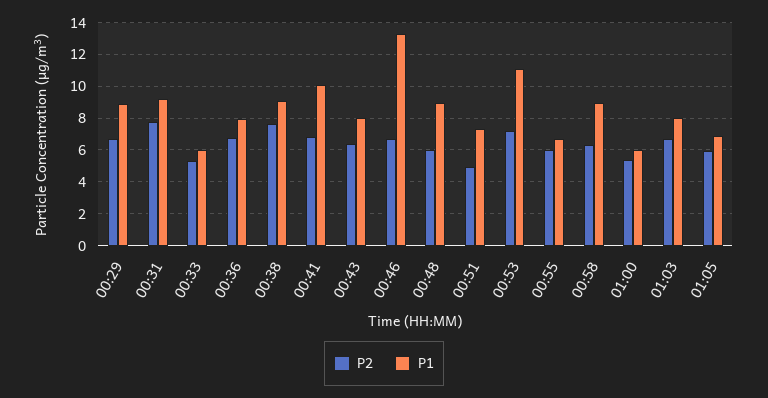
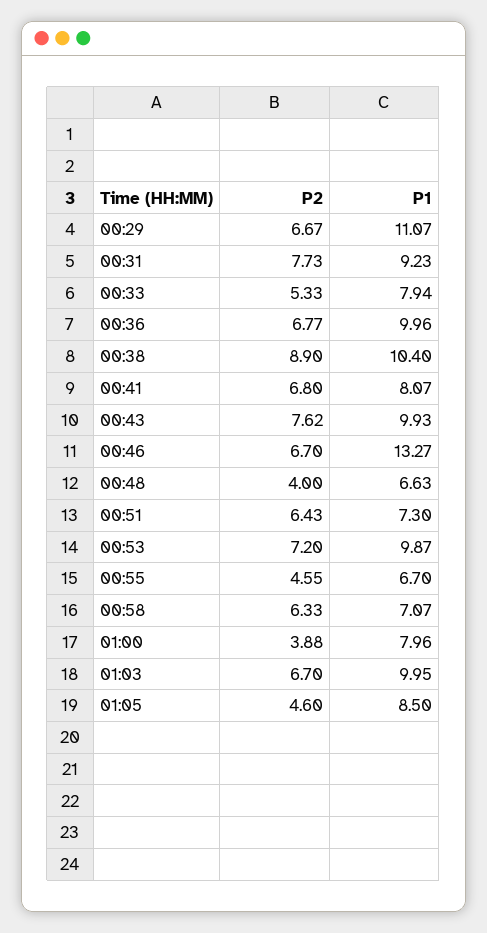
P1, 00:29: 9 -> 11.07
P1, 00:33: 6 -> 7.94
P1, 00:36: 8 -> 9.96
P2, 00:38: 7.5 -> 8.9
P1, 00:38: 9 -> 10.4
P1, 00:41: 10 -> 8.07
P2, 00:43: 6.5 -> 7.62
P1, 00:43: 8 -> 9.93
P2, 00:48: 6 -> 4
P1, 00:48: 9 -> 6.63
P2, 00:51: 5 -> 6.43
P1, 00:53: 11 -> 9.87
P2, 00:55: 6 -> 4.55
P1, 00:58: 9 -> 7.07
P2, 01:00: 5.5 -> 3.88
P1, 01:00: 6 -> 7.96
P1, 01:03: 8 -> 9.95
P2, 01:05: 6 -> 4.6
P1, 01:05: 7 -> 8.5

